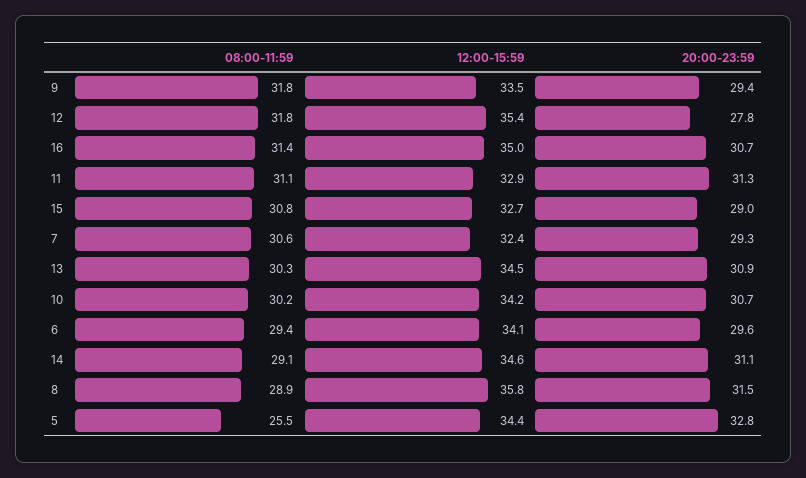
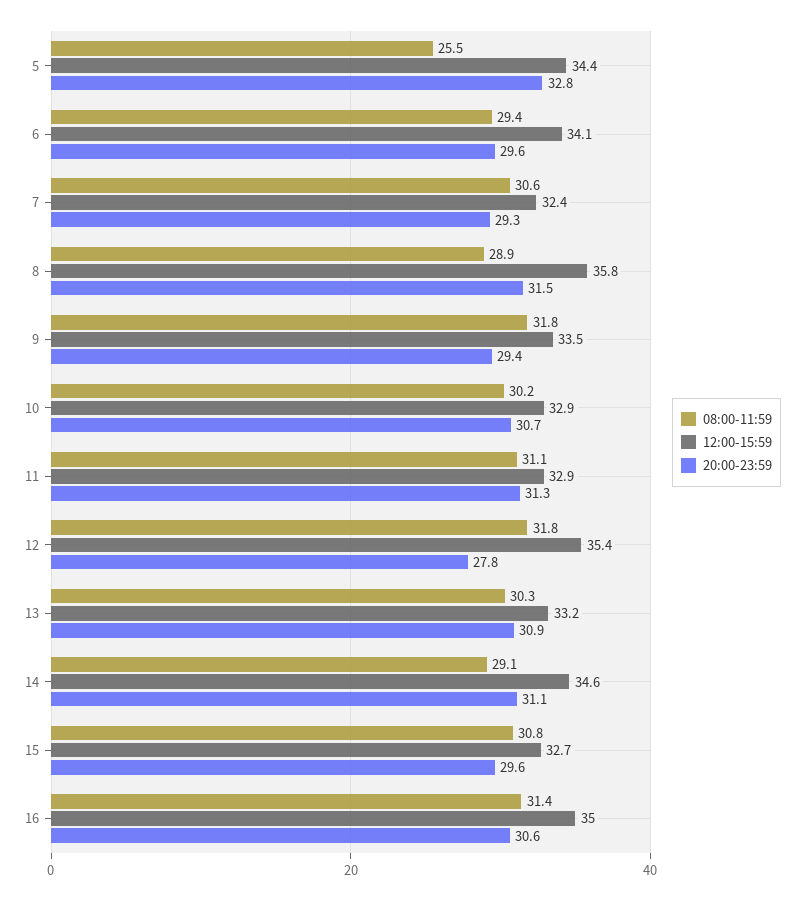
20:00-23:59, 16: 30.7 -> 30.6
20:00-23:59, 15: 29 -> 29.6
12:00-15:59, 13: 34.5 -> 33.2
12:00-15:59, 10: 34.2 -> 32.9

